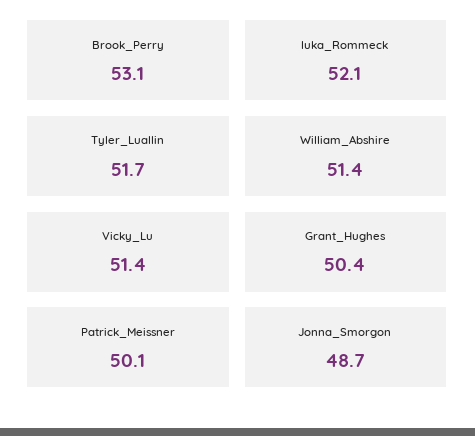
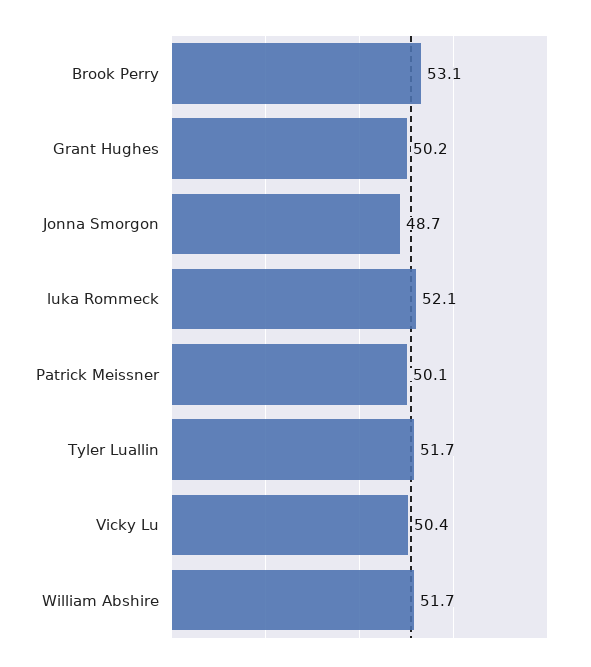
William_Abshire: 51.4 -> 51.7
Vicky_Lu: 51.4 -> 50.4
Grant_Hughes: 50.4 -> 50.2

